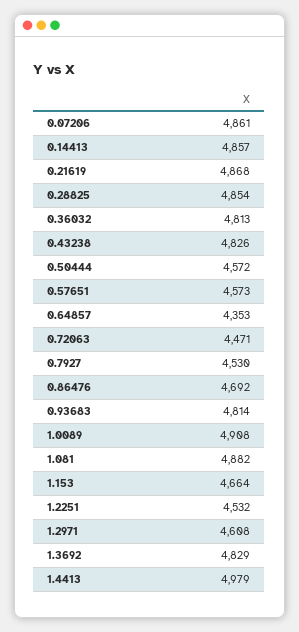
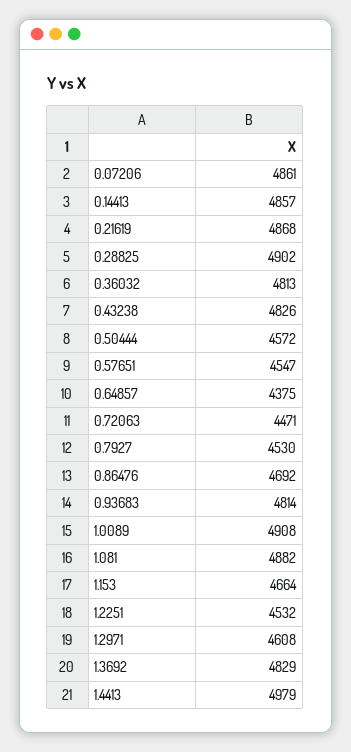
0.28825: 4854 -> 4902
0.57651: 4573 -> 4547
0.64857: 4353 -> 4375

